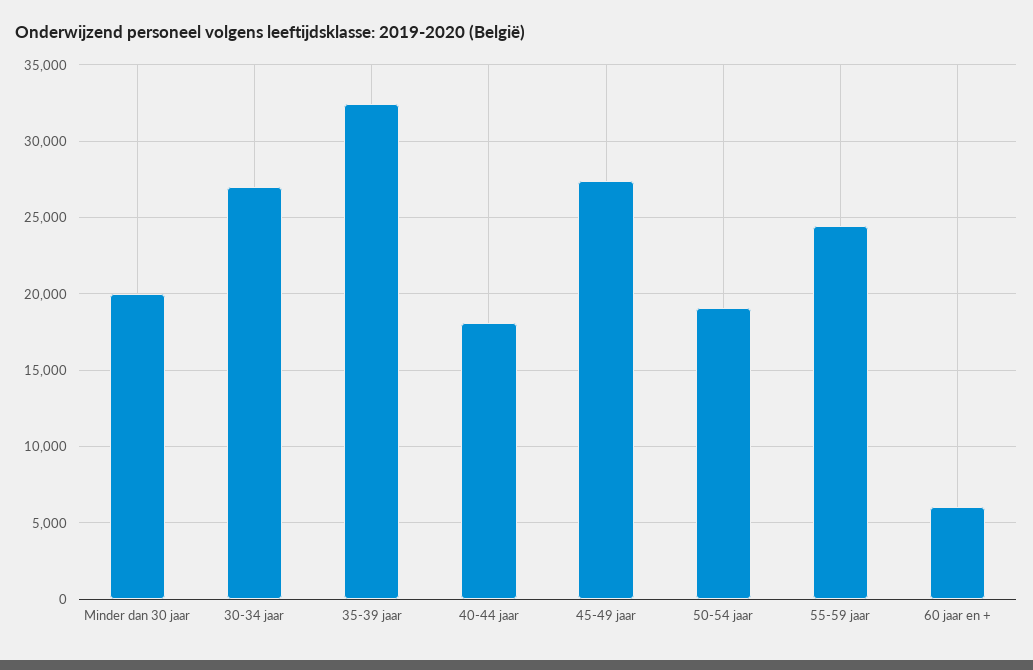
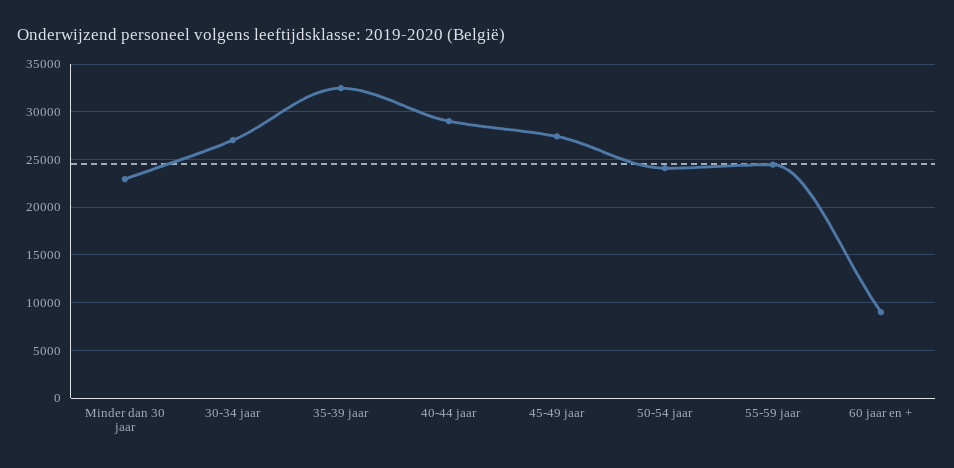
Minder dan 30 jaar: 20000 -> 23000
40-44 jaar: 18000 -> 29000
50-54 jaar: 19000 -> 24000
60 jaar en +: 6000 -> 9000

